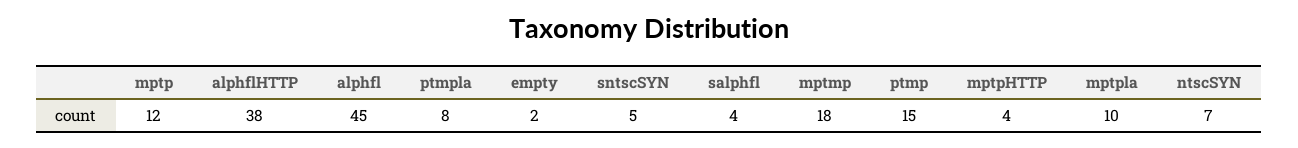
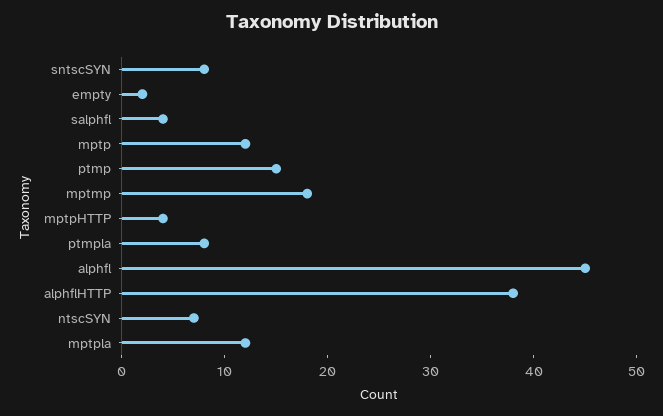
sntscSYN: 5 -> 8
mptpla: 10 -> 12

